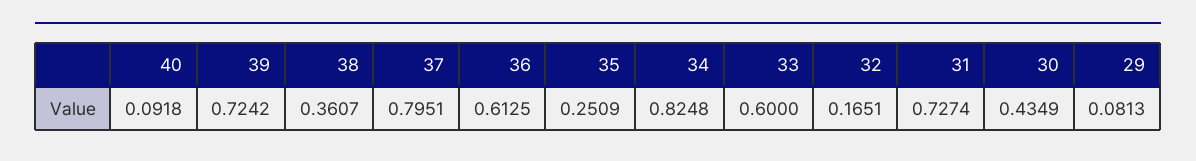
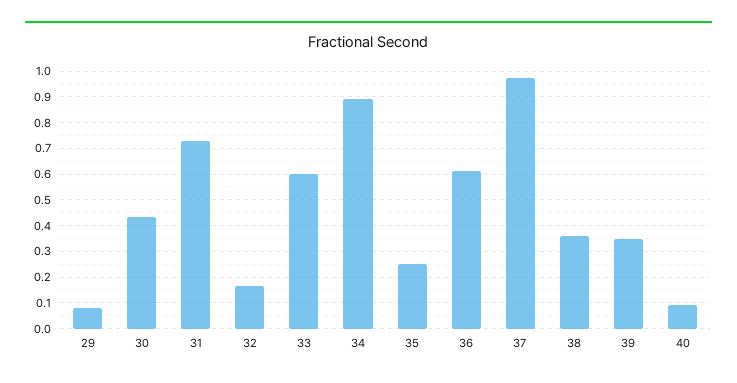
39: 0.7242 -> 0.35
37: 0.7951 -> 0.975
34: 0.8248 -> 0.9

